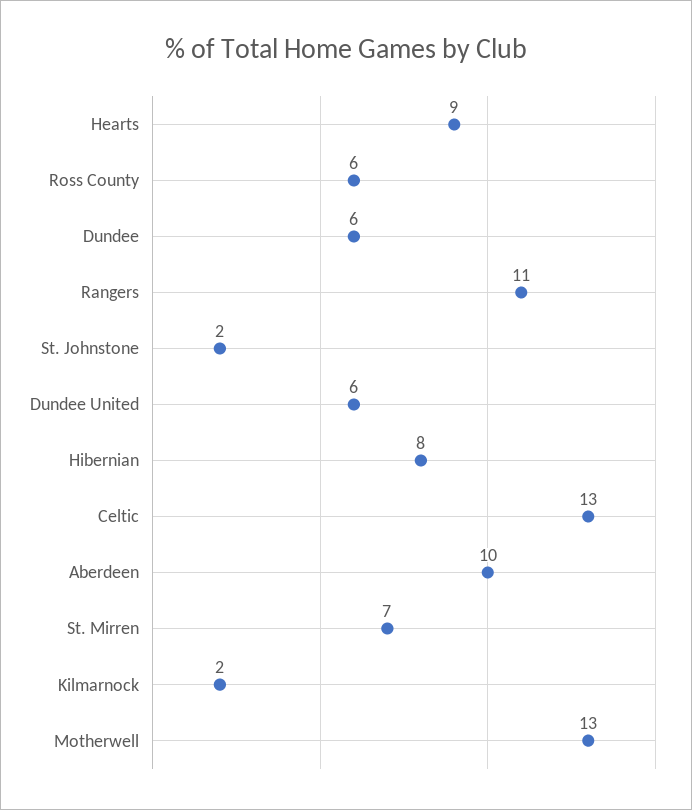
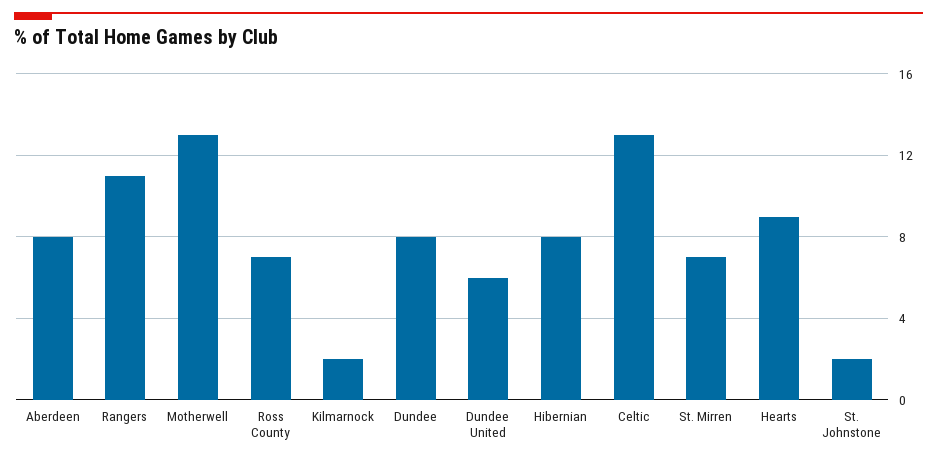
Ross County: 6 -> 7
Dundee: 6 -> 8
Aberdeen: 10 -> 8

